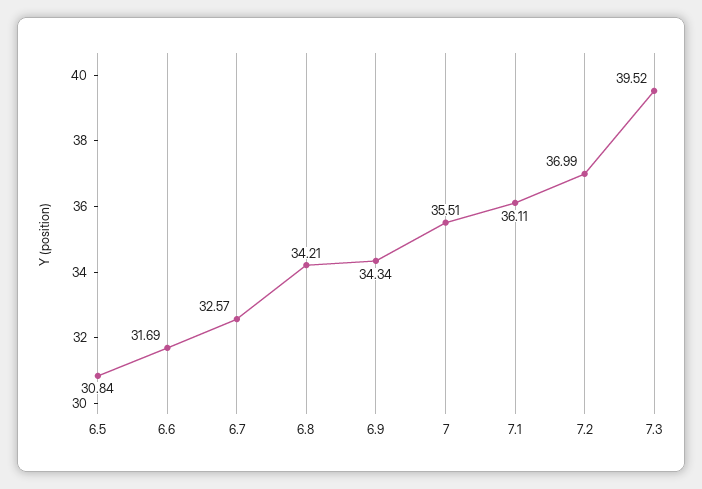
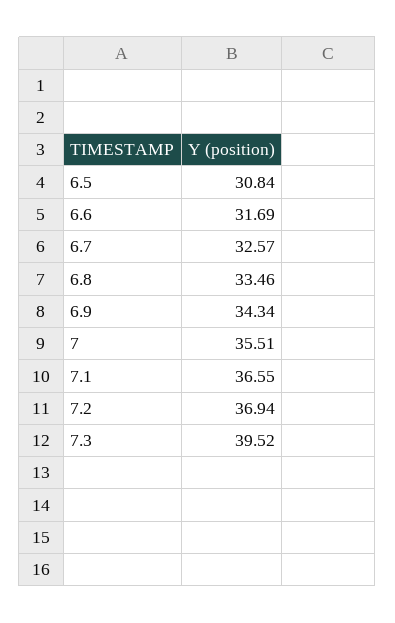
6.8: 34.21 -> 33.46
7.1: 36.11 -> 36.55
7.2: 36.99 -> 36.94

